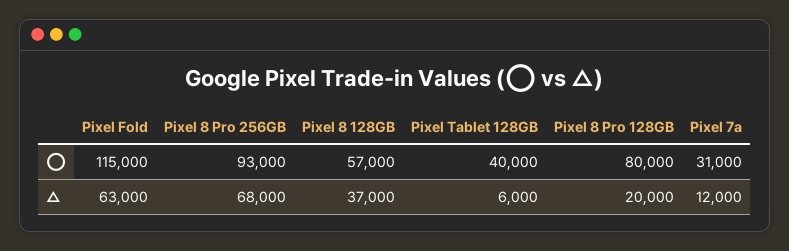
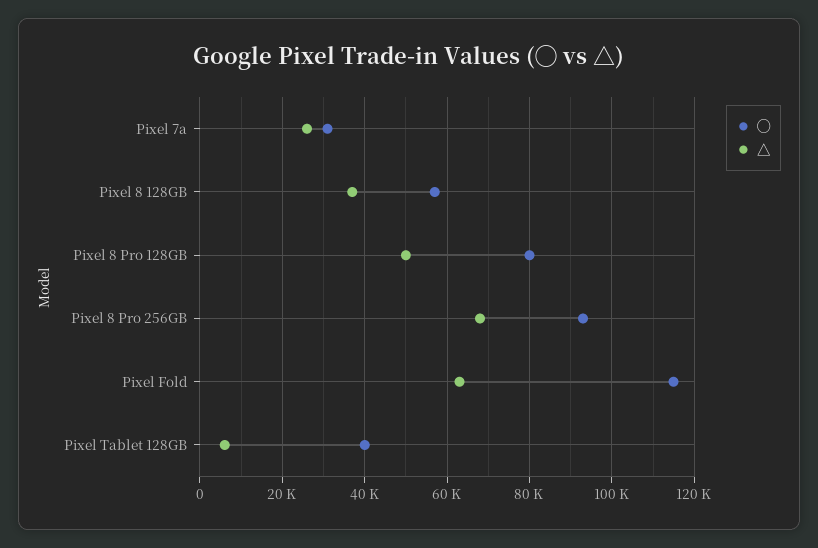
△, Pixel 8 Pro 128GB: 20000 -> 50000
△, Pixel 7a: 12000 -> 26000

